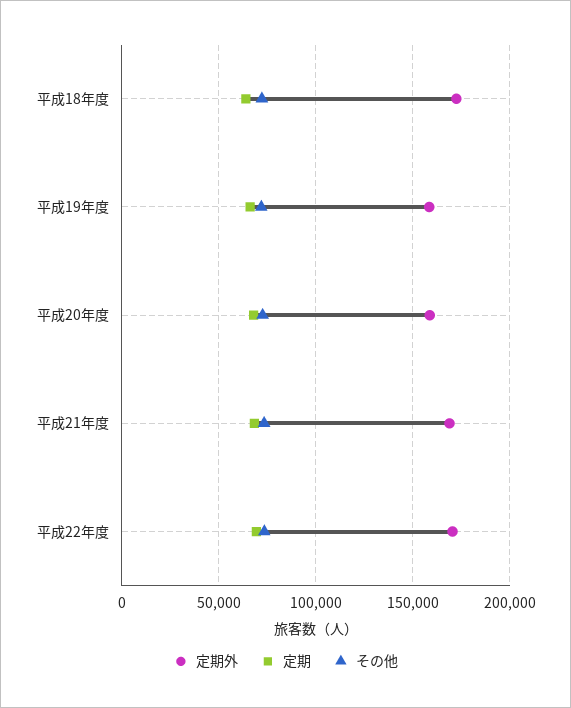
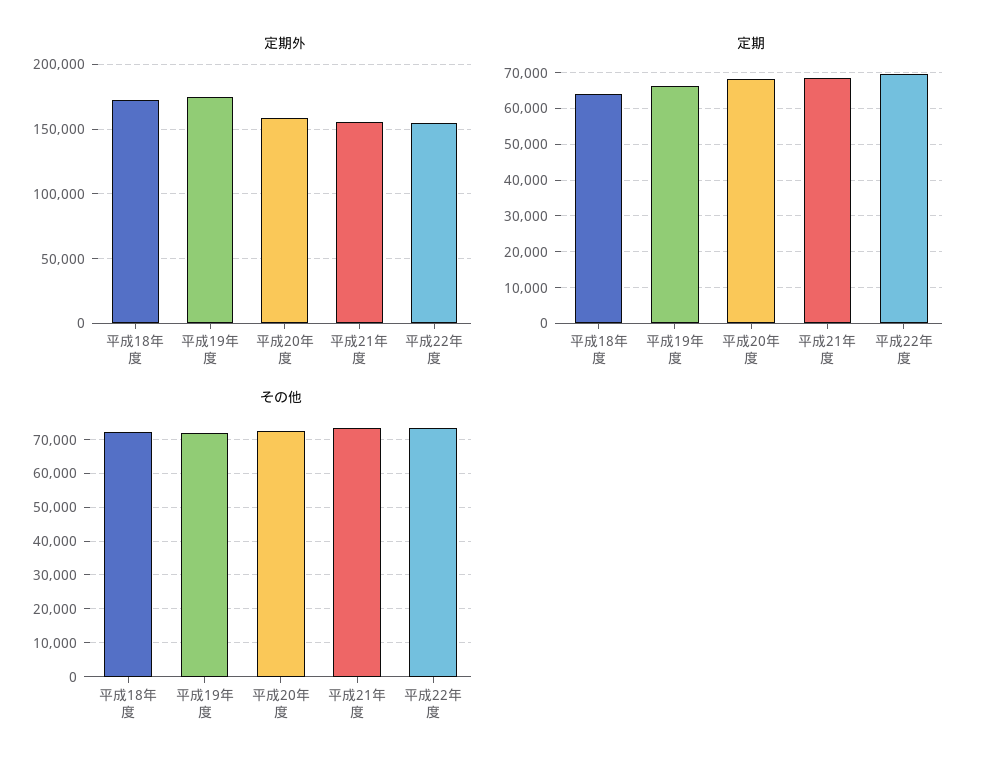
定期外, 平成19年度: 160000 -> 175000
定期外, 平成21年度: 170000 -> 155000
定期外, 平成22年度: 170000 -> 155000

